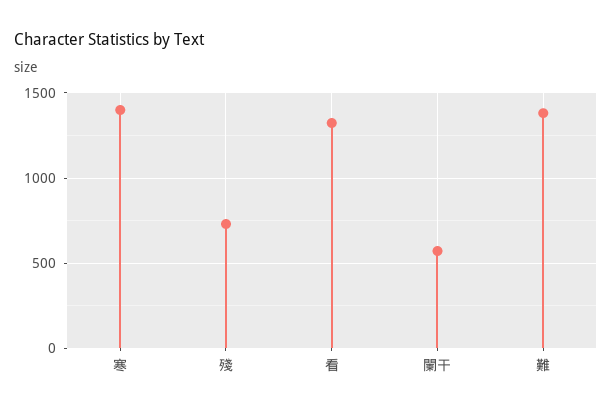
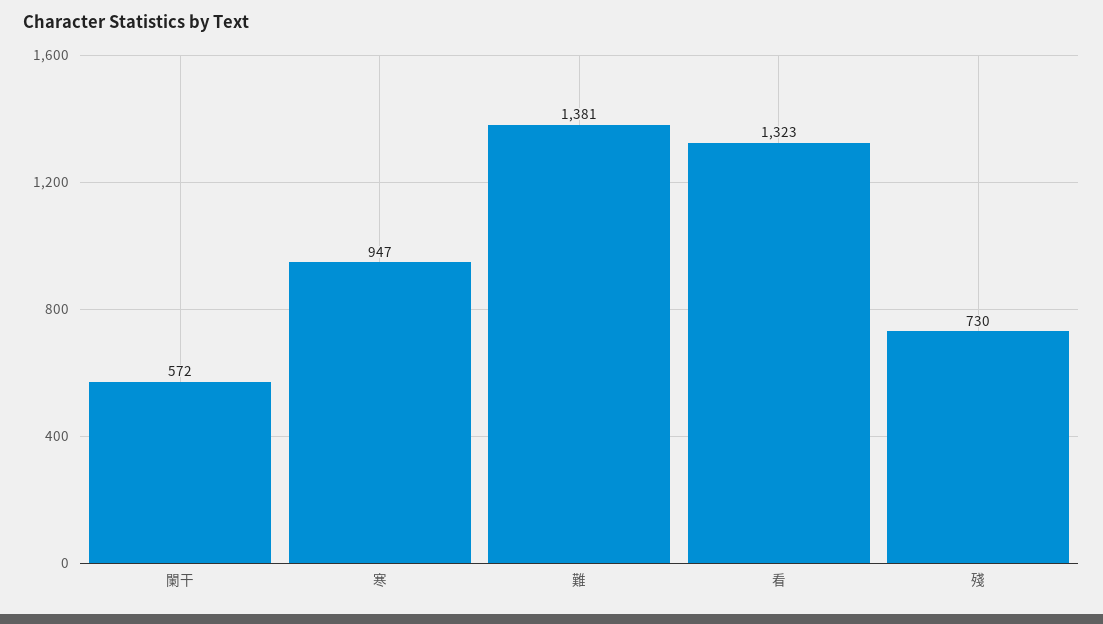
寒: 1400 -> 947

